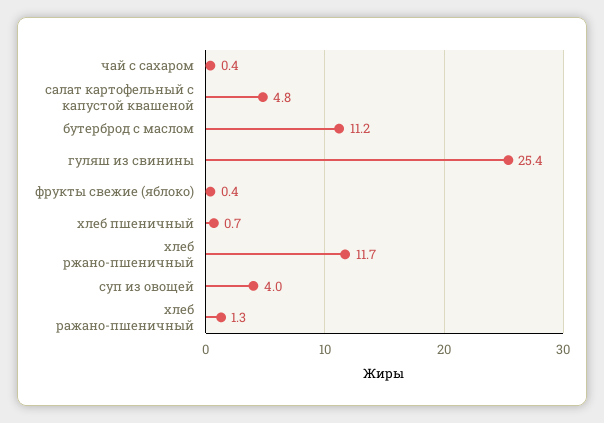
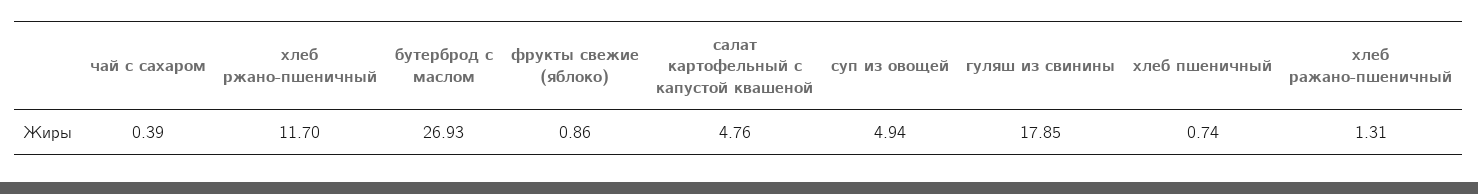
бутерброд с маслом: 11.2 -> 26.93
гуляш из свинины: 25.4 -> 17.85
фрукты свежие (яблоко): 0.4 -> 0.86
суп из овощей: 4 -> 4.94

